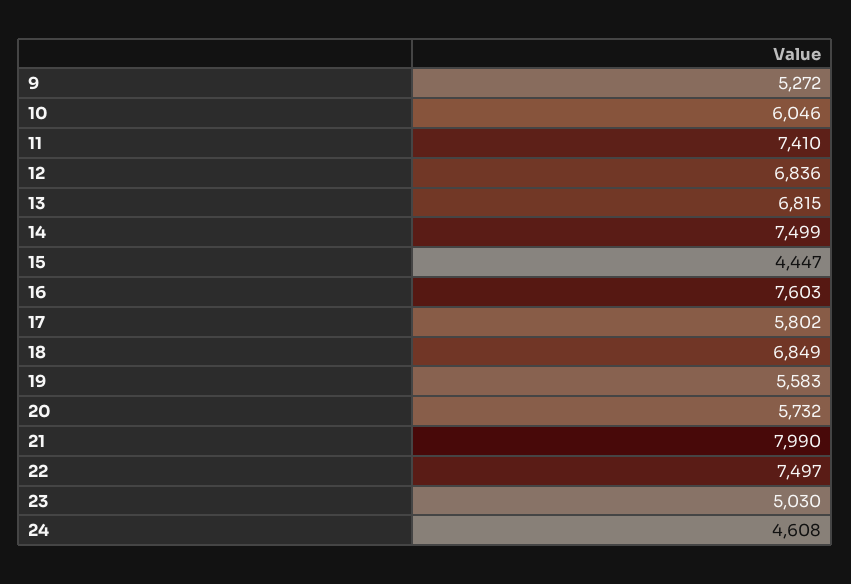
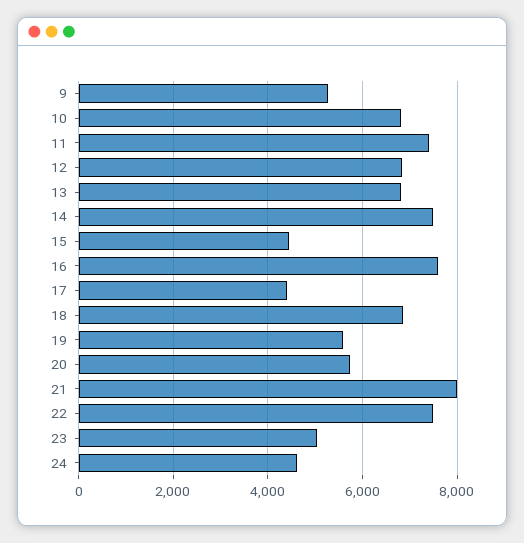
10: 6046 -> 6800
17: 5802 -> 4400

